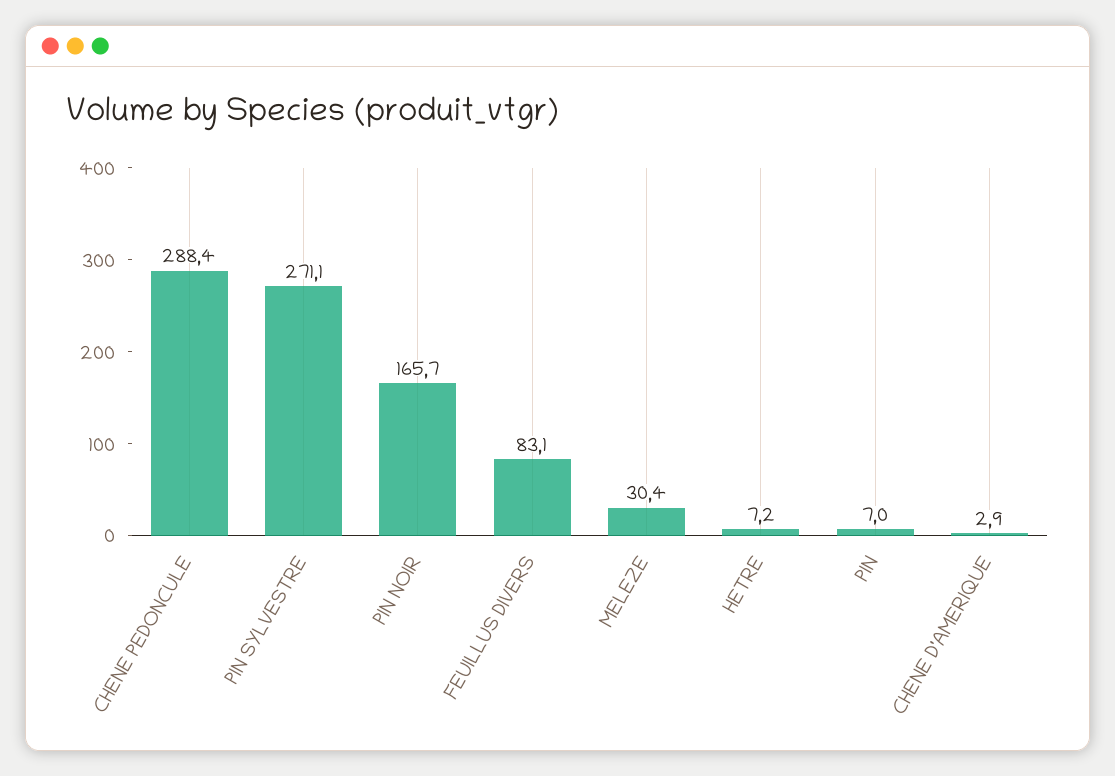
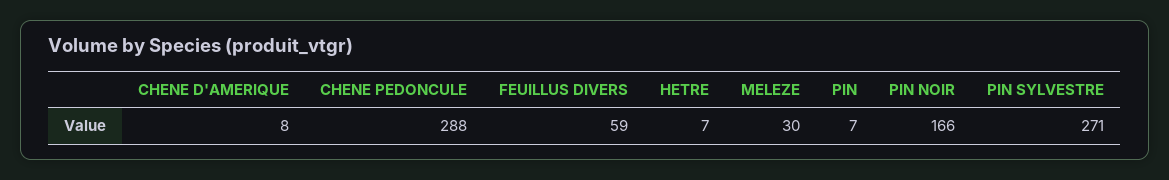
FEUILLUS DIVERS: 83.1 -> 59
CHENE D'AMERIQUE: 2.9 -> 8

